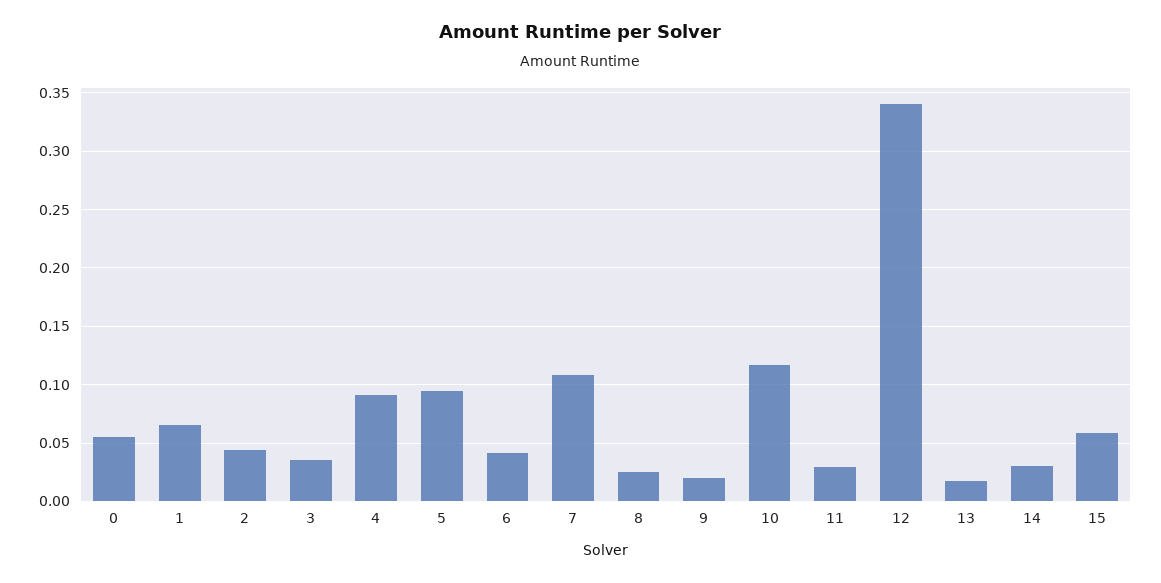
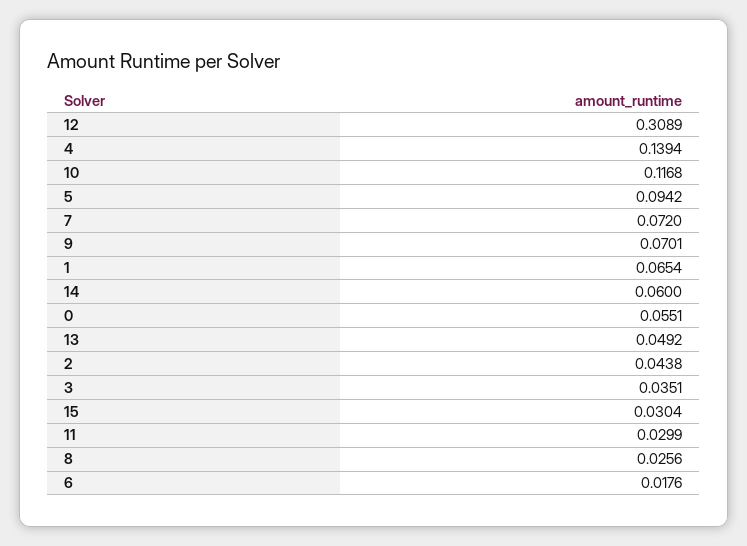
4: 0.09 -> 0.1394
6: 0.04 -> 0.0176
7: 0.11 -> 0.072
9: 0.02 -> 0.0701
12: 0.34 -> 0.3089
13: 0.02 -> 0.0492
14: 0.03 -> 0.06
15: 0.06 -> 0.0304

